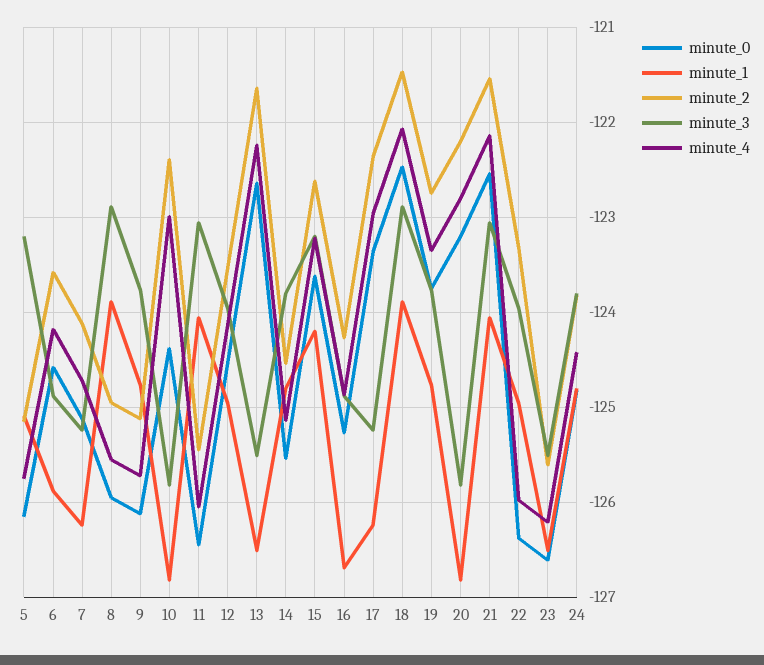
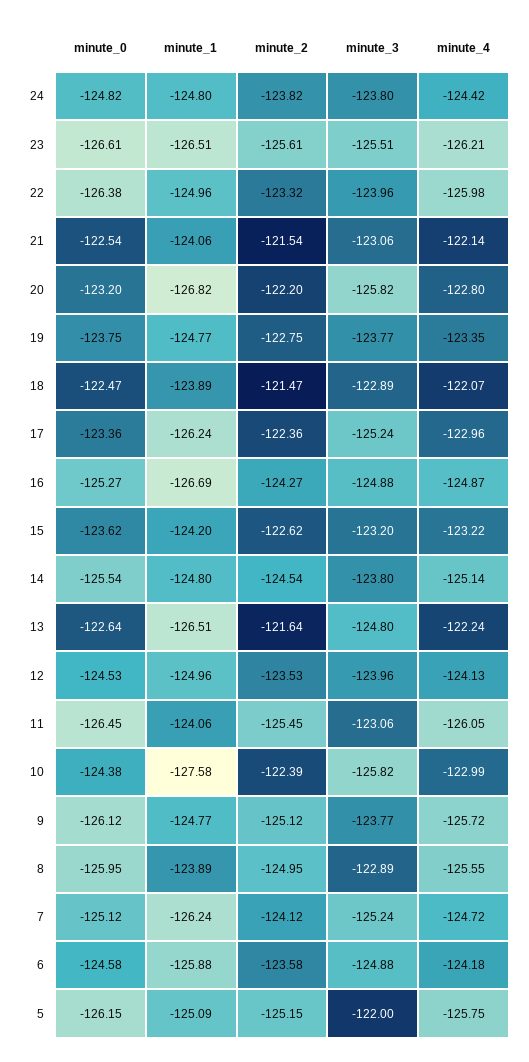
minute_3, 5: -123.2 -> -122
minute_1, 10: -126.8 -> -127.58
minute_3, 13: -125.5 -> -124.8

